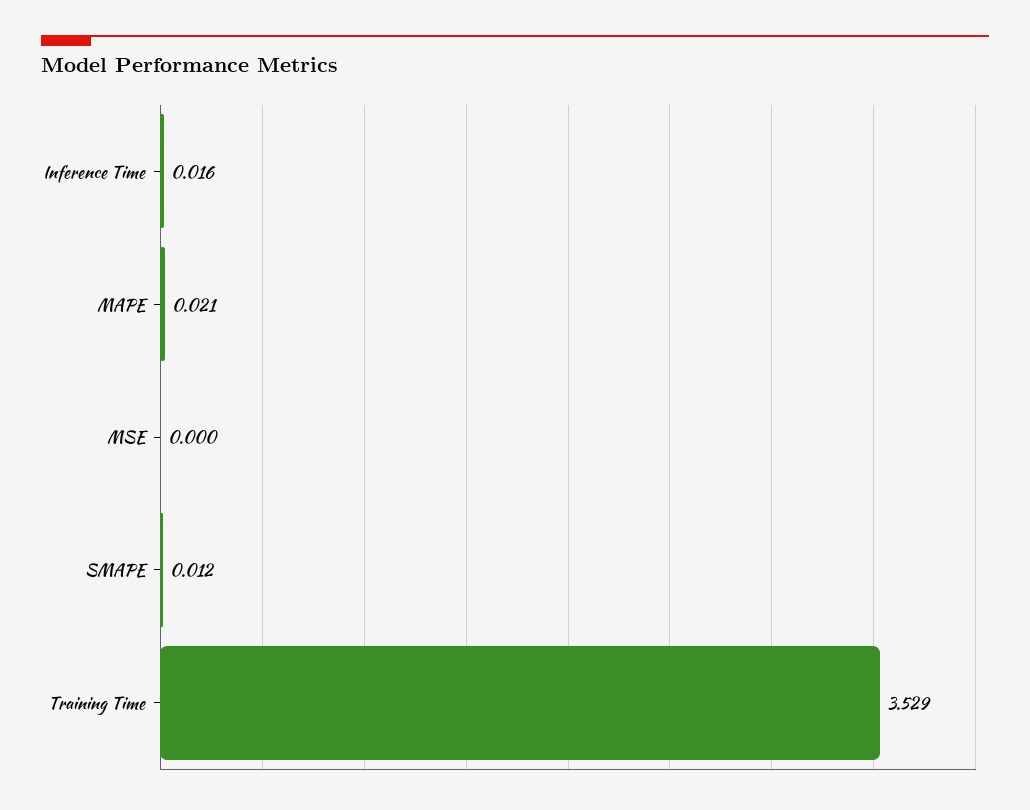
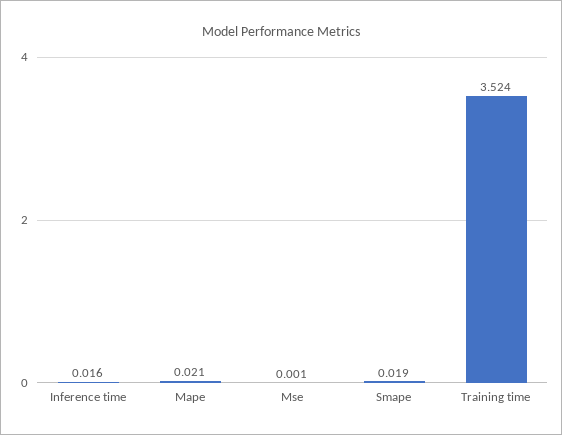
MSE: 0 -> 0.001
SMAPE: 0.012 -> 0.019
Training Time: 3.529 -> 3.524

